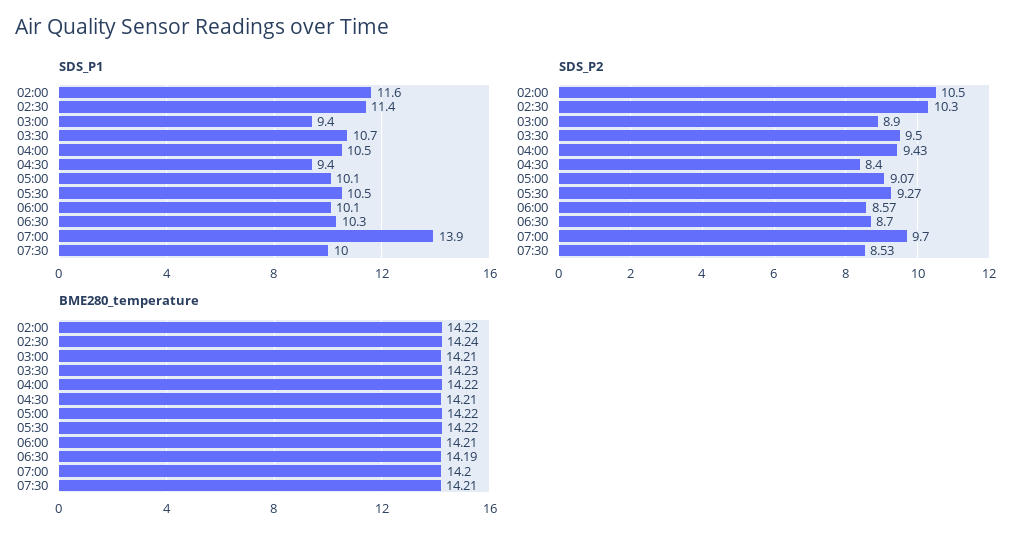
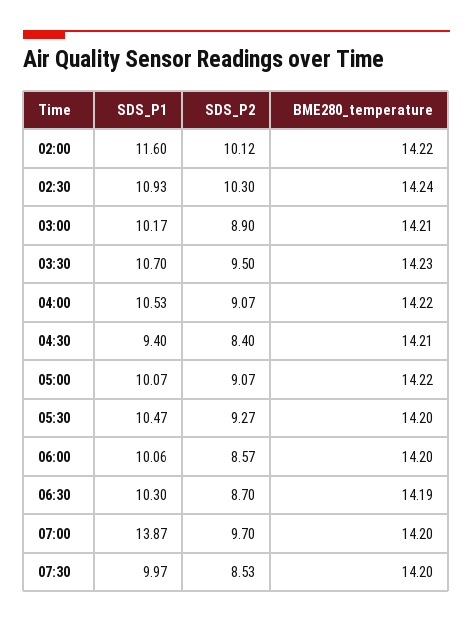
SDS_P1, 02:30: 11.4 -> 10.93
SDS_P1, 03:00: 9.4 -> 10.17
SDS_P2, 02:00: 10.5 -> 10.12
SDS_P2, 04:00: 9.43 -> 9.07
BME280_temperature, 05:30: 14.22 -> 14.2
BME280_temperature, 06:00: 14.21 -> 14.2
BME280_temperature, 07:30: 14.21 -> 14.2

